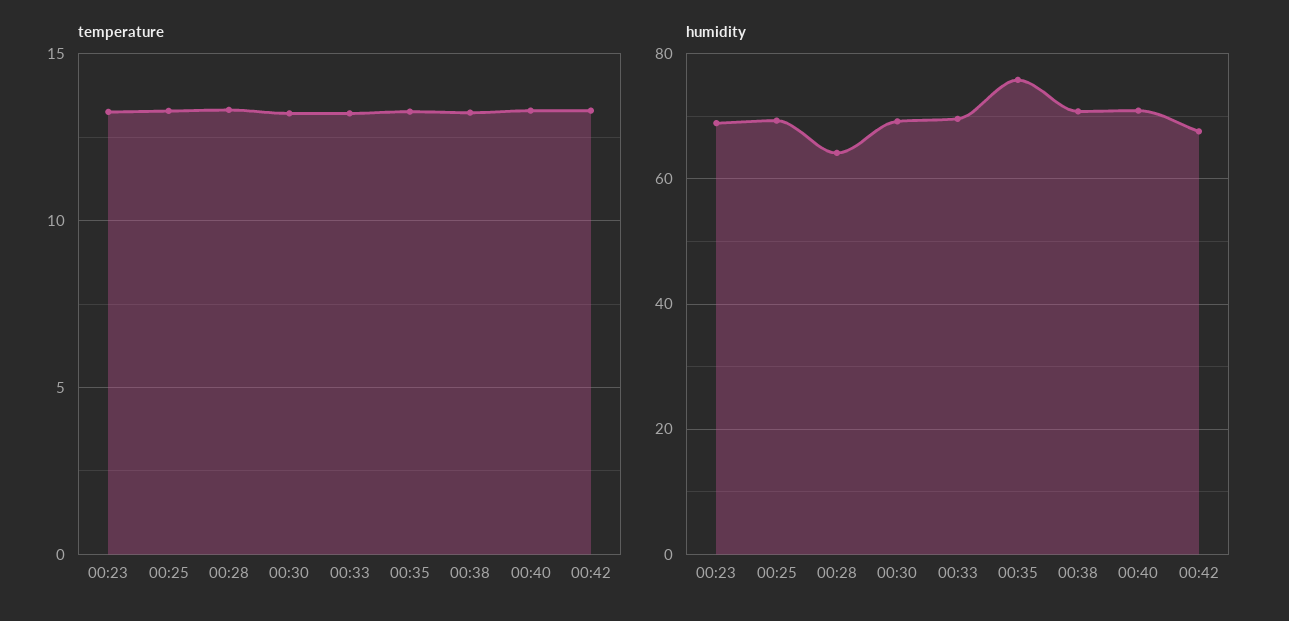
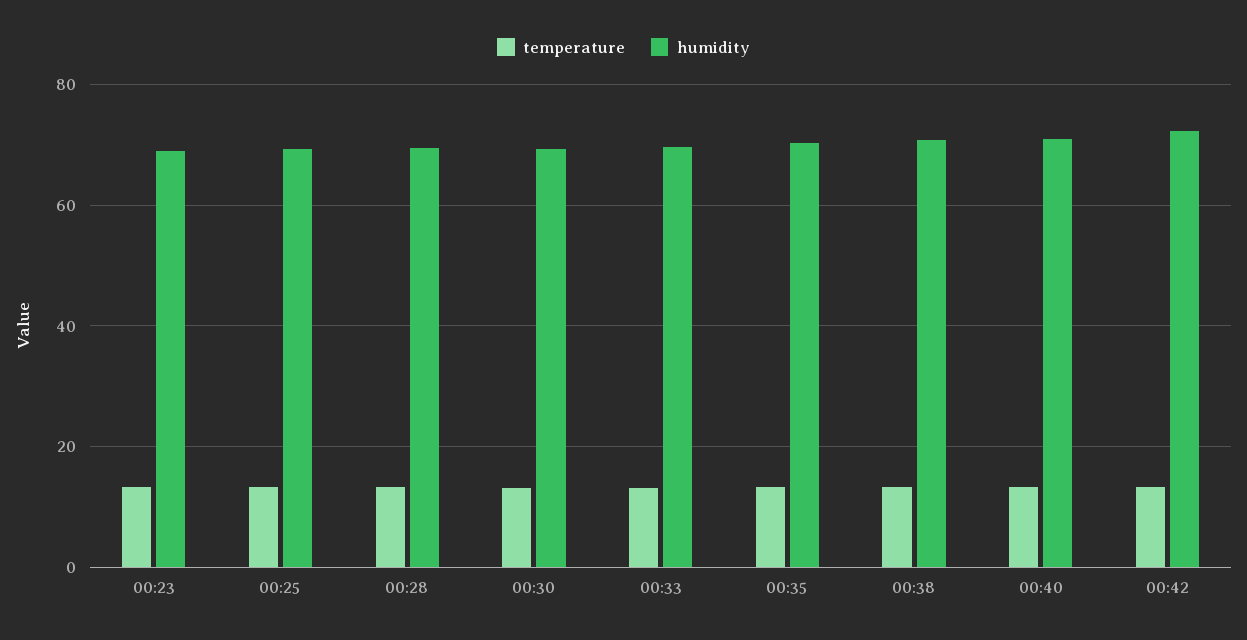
humidity, 00:28: 64 -> 70
humidity, 00:35: 76 -> 70
humidity, 00:42: 68 -> 72

